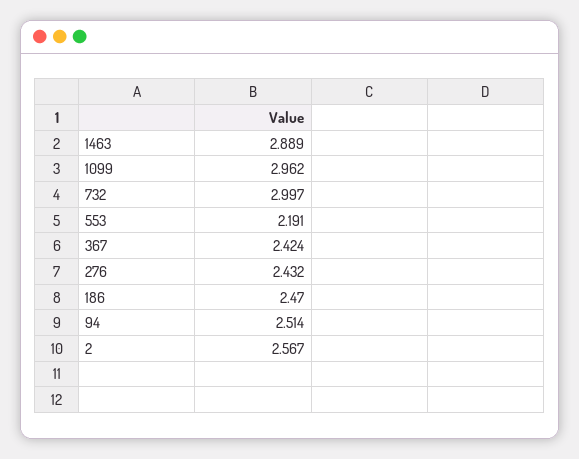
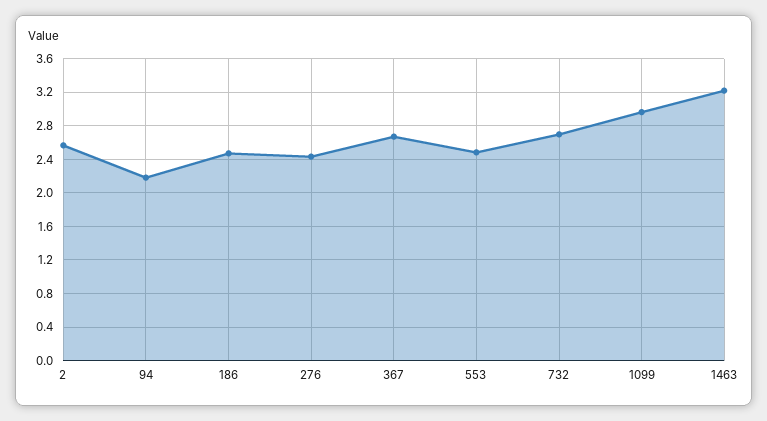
1463: 2.889 -> 3.2
732: 2.997 -> 2.7
553: 2.191 -> 2.5
367: 2.424 -> 2.7
94: 2.514 -> 2.2

